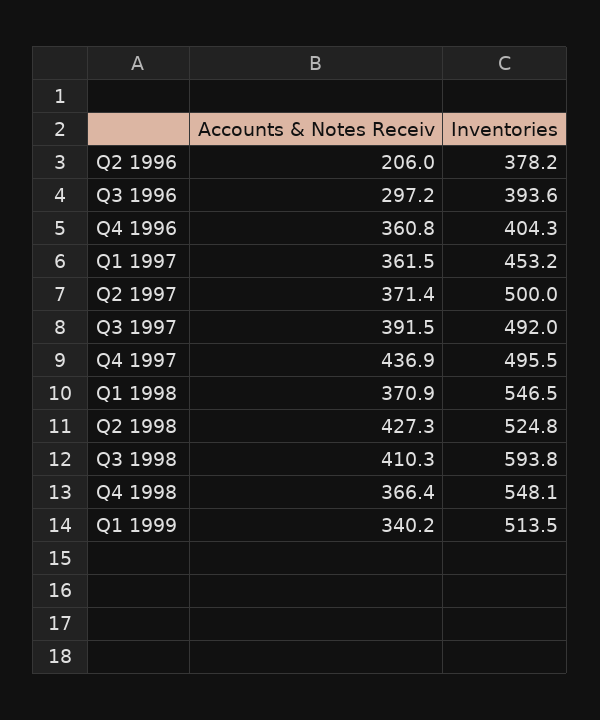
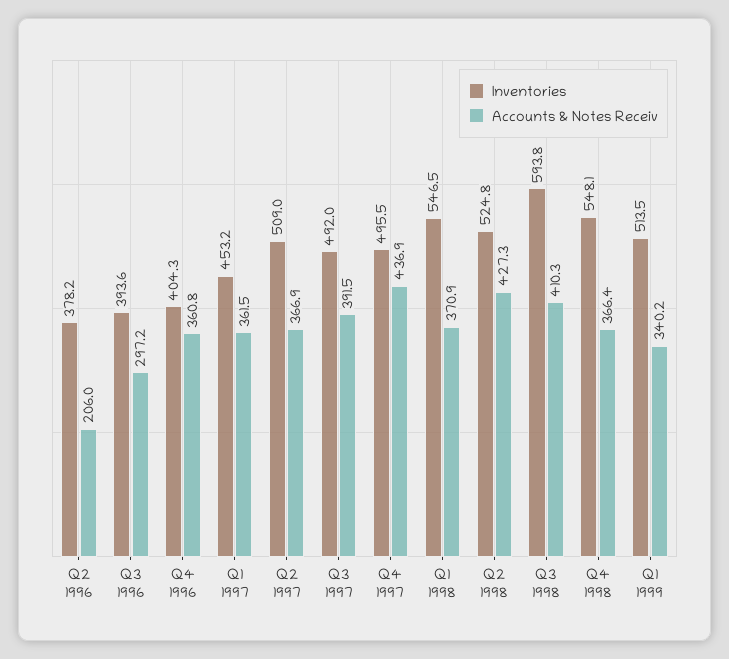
Accounts & Notes Receiv, Q2 1997: 371.4 -> 366.9
Inventories, Q2 1997: 500 -> 509

